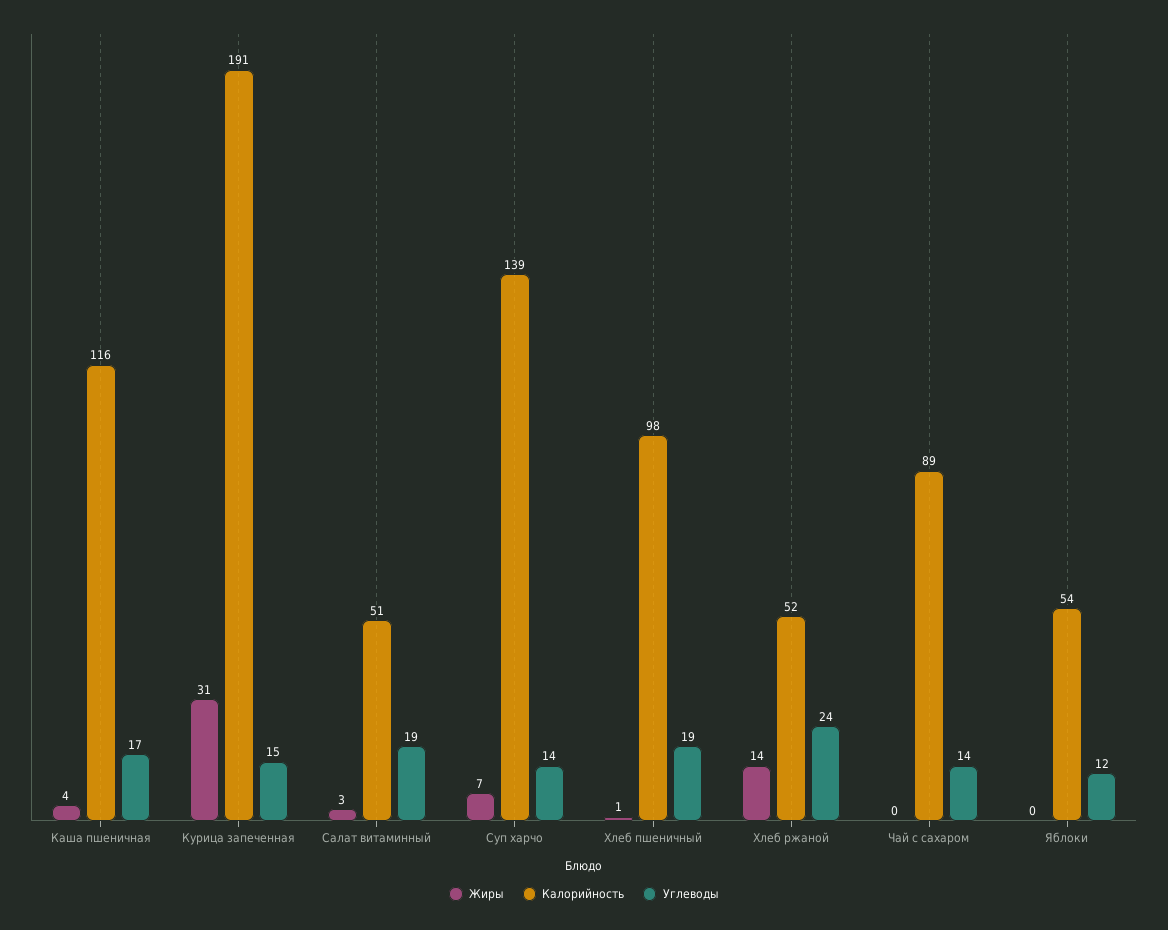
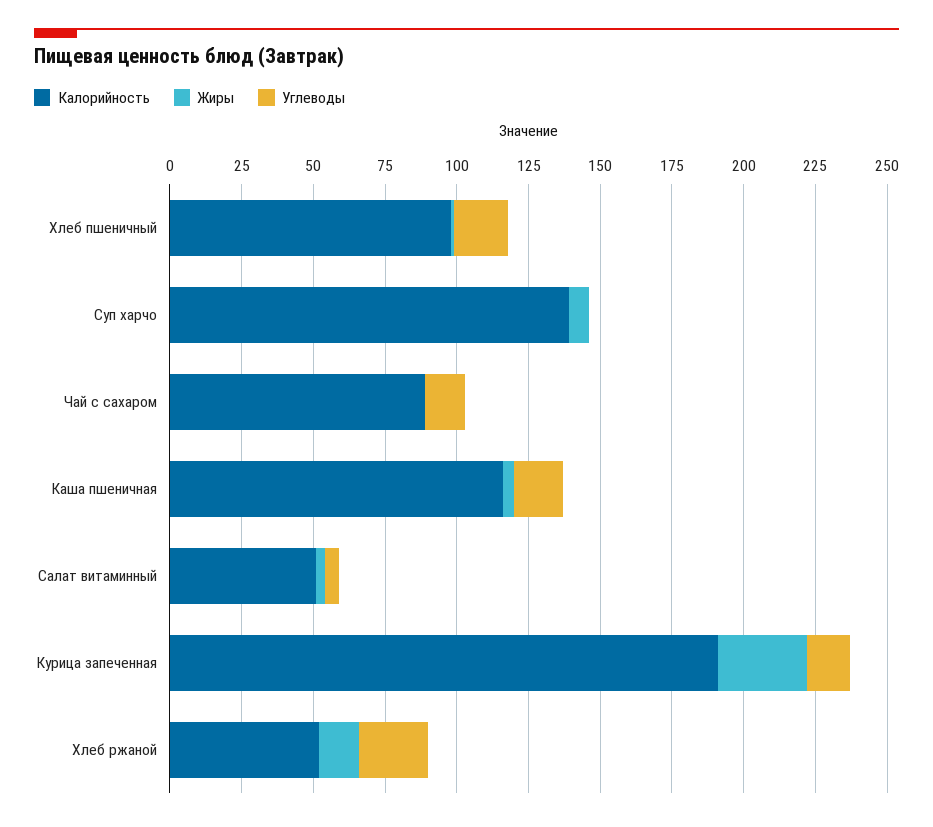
Углеводы, Салат витаминный: 19 -> 5
Углеводы, Суп харчо: 14 -> 0
Жиры, Яблоки: 0 -> none
Калорийность, Яблоки: 54 -> none
Углеводы, Яблоки: 12 -> none

